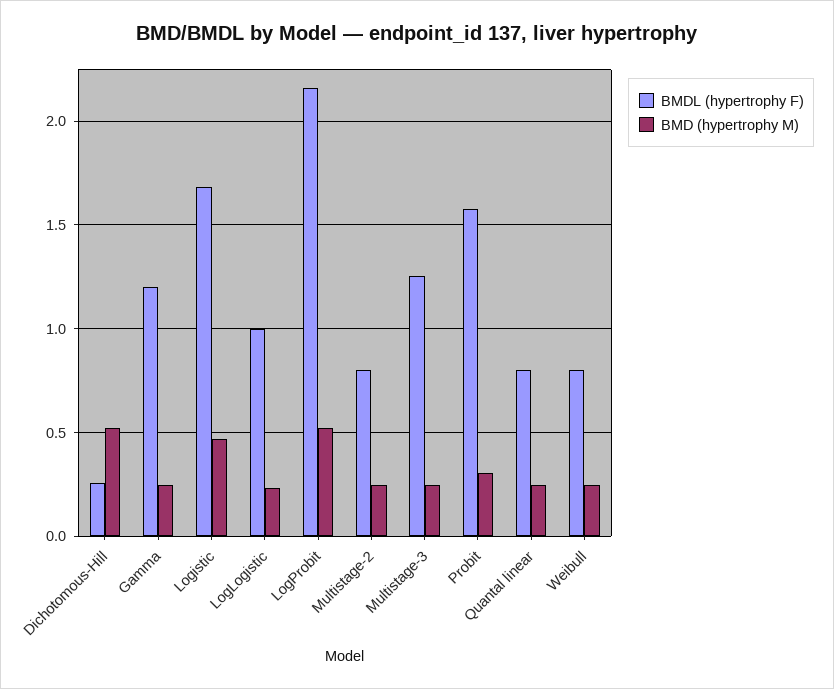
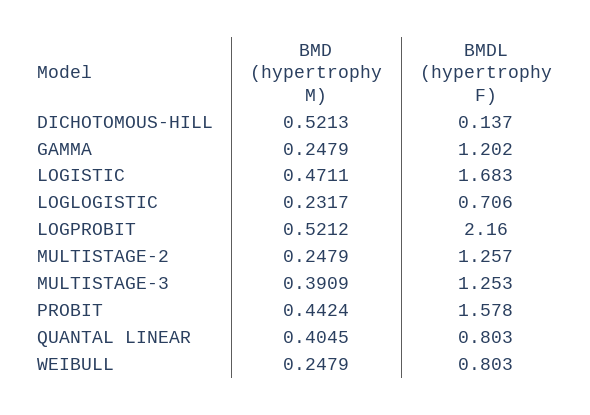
BMDL (hypertrophy F), Dichotomous-Hill: 0.25 -> 0.137
BMDL (hypertrophy F), LogLogistic: 1 -> 0.706
BMDL (hypertrophy F), Multistage-2: 0.8 -> 1.257
BMD (hypertrophy M), Multistage-3: 0.25 -> 0.3909
BMD (hypertrophy M), Probit: 0.3 -> 0.4424
BMD (hypertrophy M), Quantal linear: 0.25 -> 0.4045

